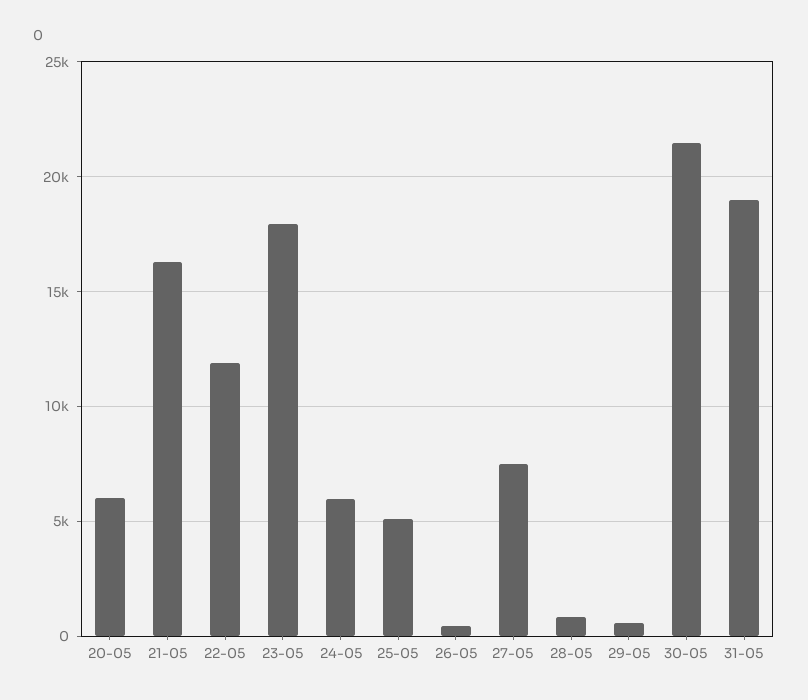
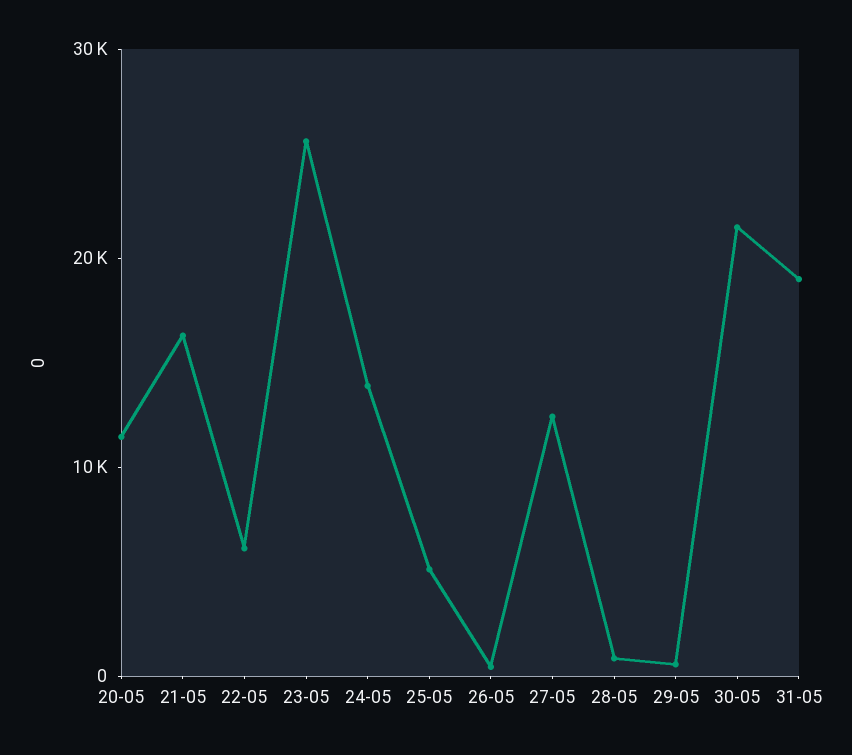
20-05: 6000 -> 12000
22-05: 12000 -> 6000
23-05: 18000 -> 26000
24-05: 6000 -> 14000
27-05: 7500 -> 12000

